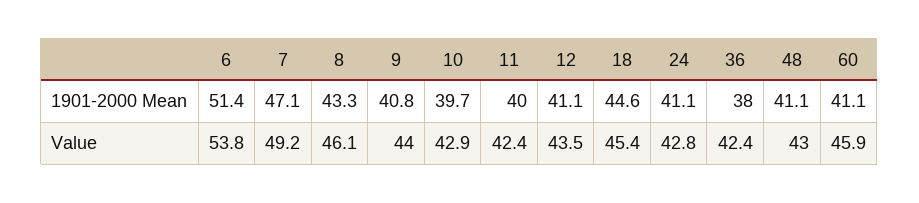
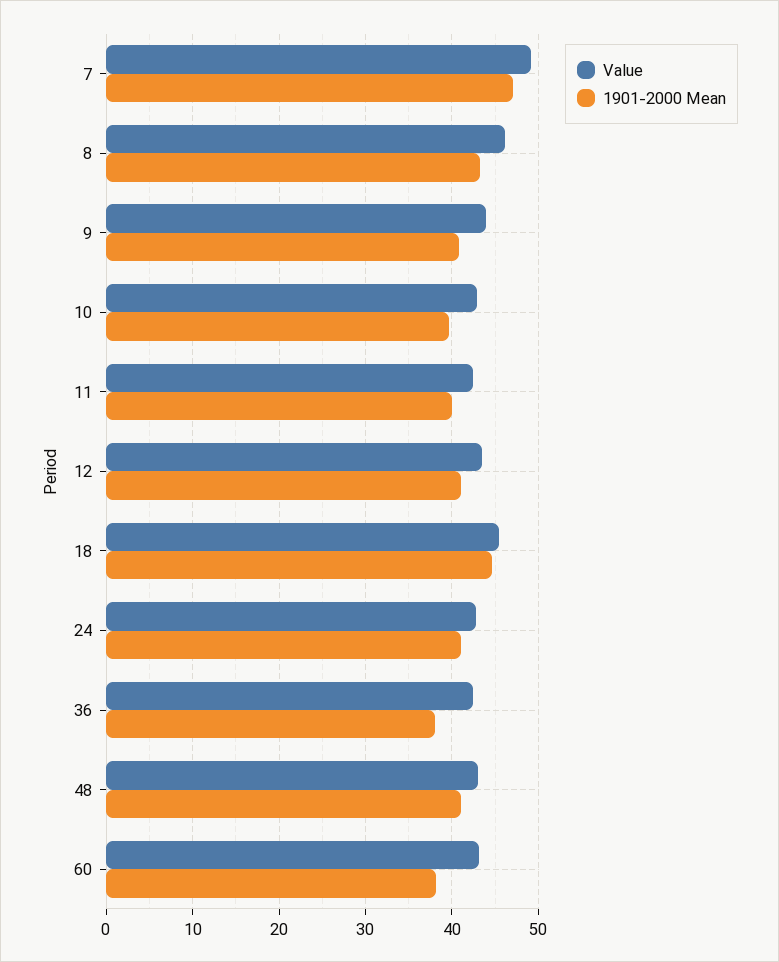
1901-2000 Mean, 6: 51.4 -> none
1901-2000 Mean, 60: 41.1 -> 38
Value, 6: 53.8 -> none
Value, 60: 45.9 -> 43

